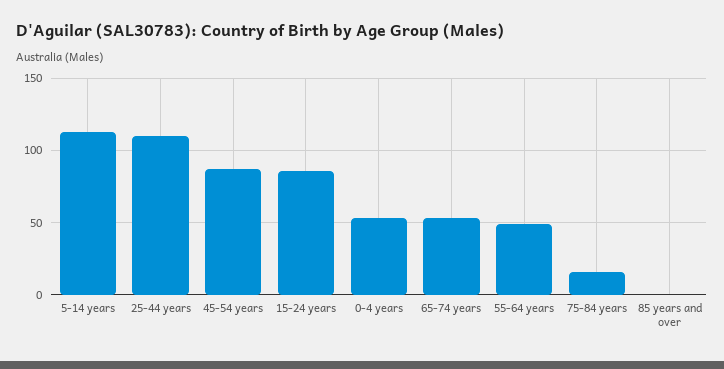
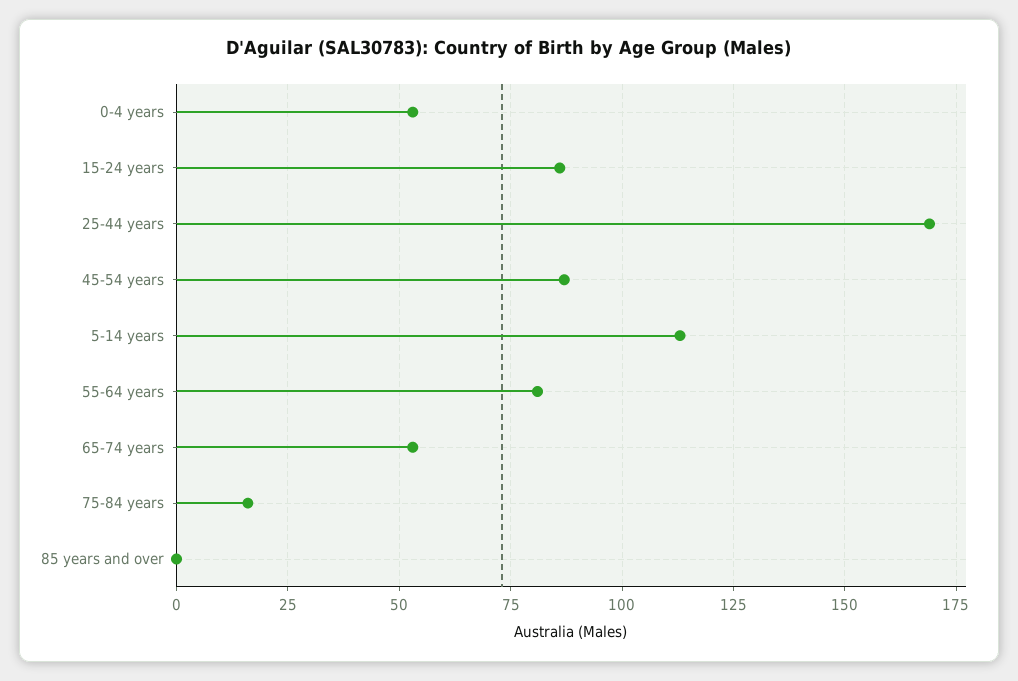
25-44 years: 110 -> 170
55-64 years: 50 -> 80

